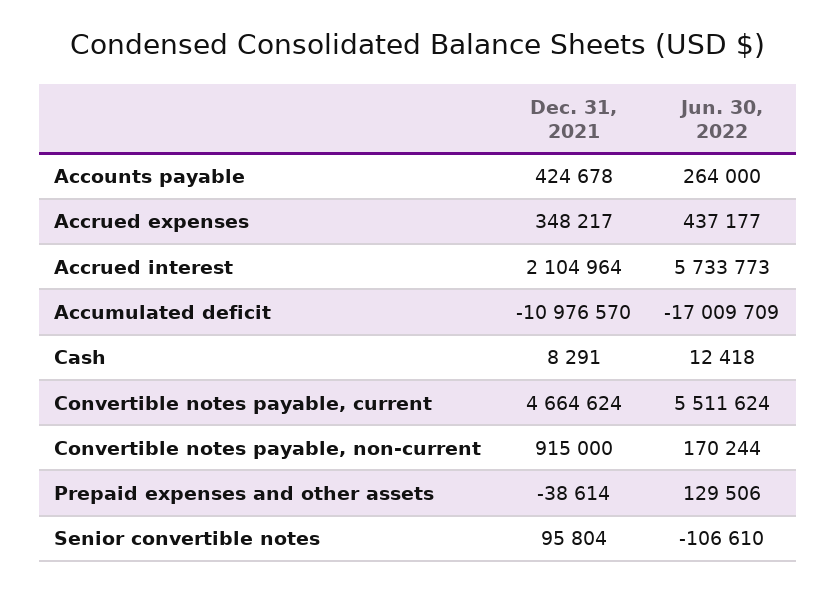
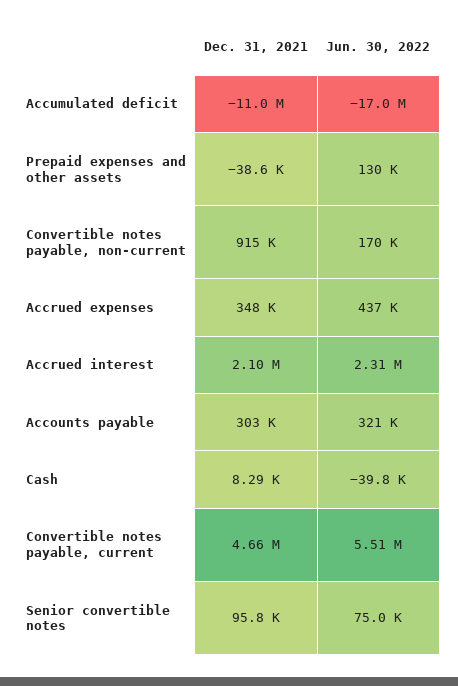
Dec. 31, 2021, Accounts payable: 424678 -> 303000
Jun. 30, 2022, Accounts payable: 264000 -> 321000
Jun. 30, 2022, Accrued interest: 5733773 -> 2310000
Jun. 30, 2022, Cash: 12418 -> -39800
Jun. 30, 2022, Senior convertible notes: -106610 -> 75000

